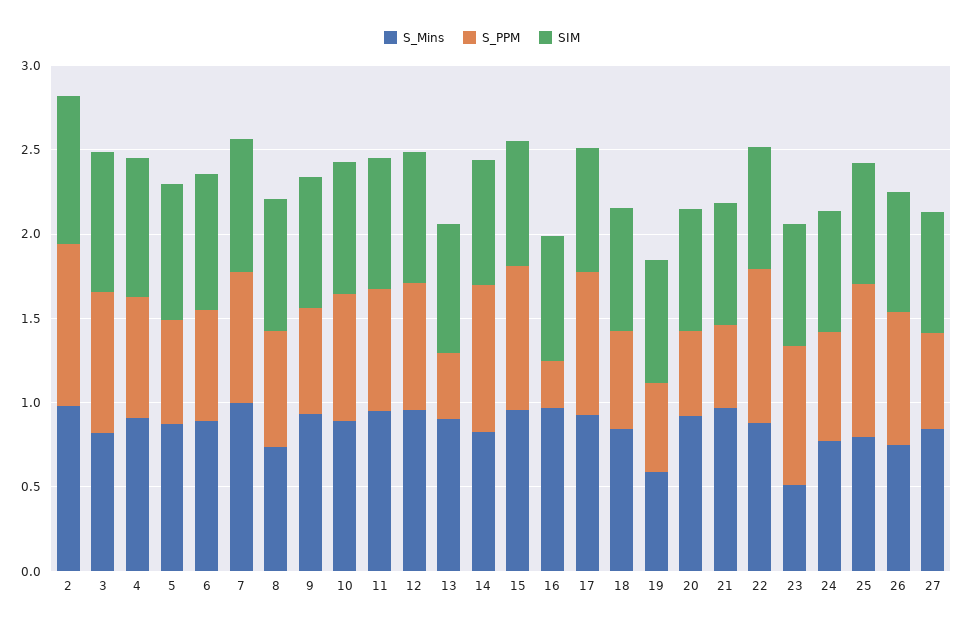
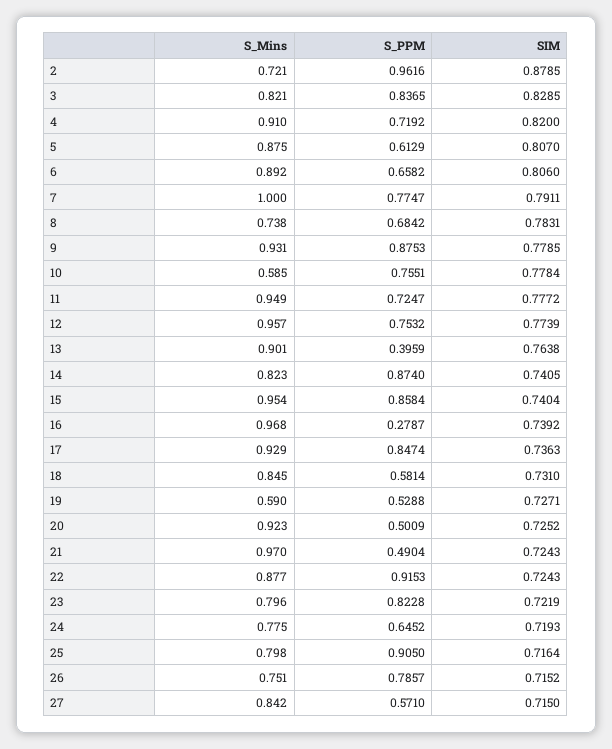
S_Mins, 2: 1 -> 0.721
S_PPM, 9: 0.6 -> 0.8753
S_Mins, 10: 0.9 -> 0.585
S_Mins, 23: 0.5 -> 0.796

